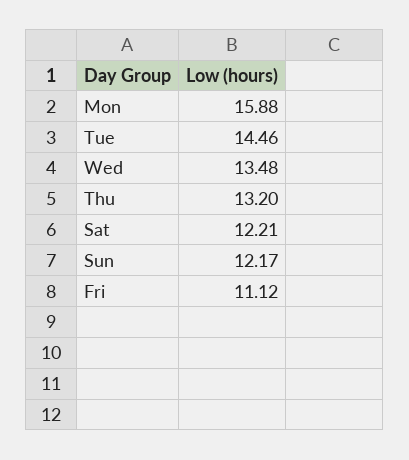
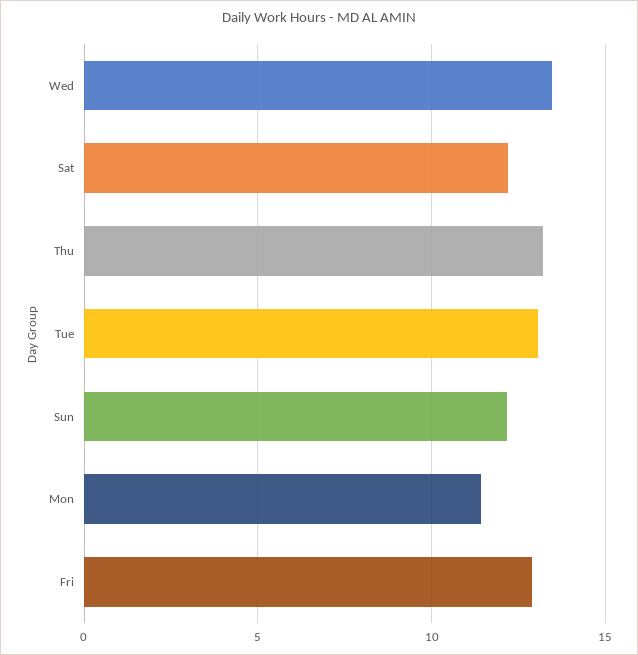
Mon: 15.88 -> 11.5
Tue: 14.46 -> 13
Fri: 11.12 -> 13

